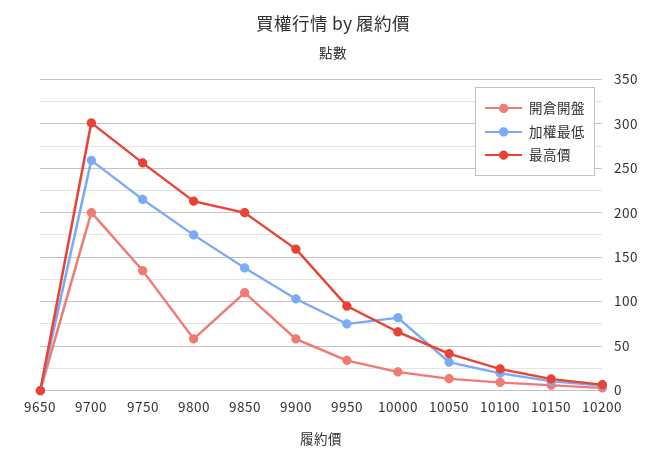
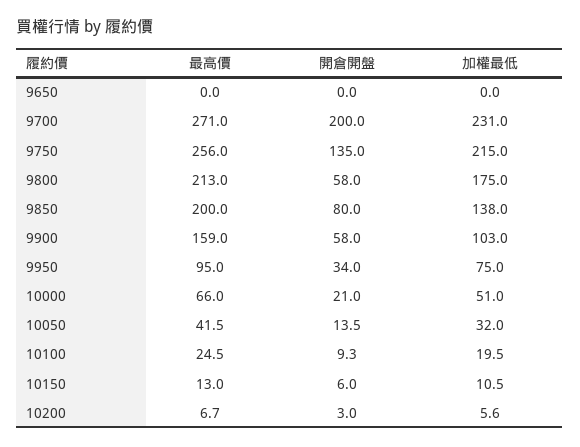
加權最低, 9700: 260 -> 231
最高價, 9700: 300 -> 271
開倉開盤, 9850: 110 -> 80
加權最低, 10000: 80 -> 51

